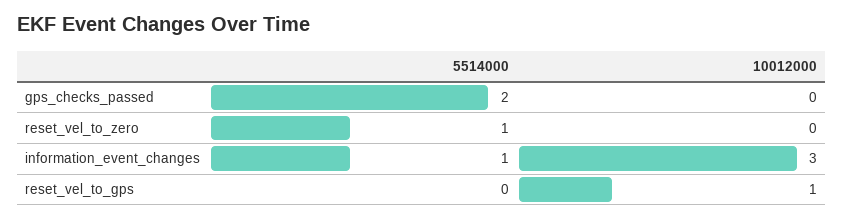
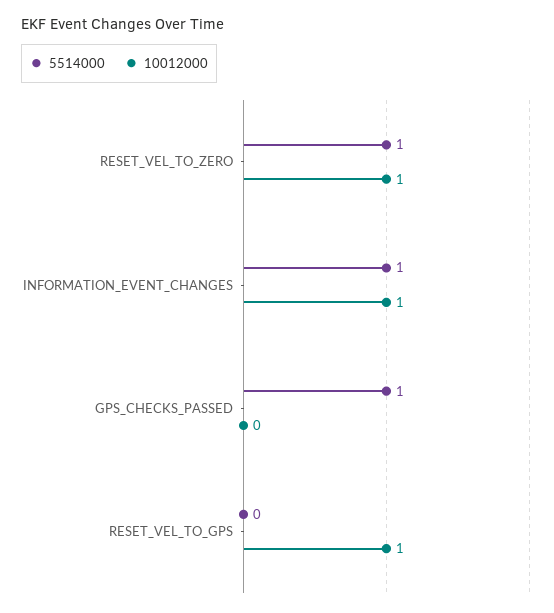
5514000, gps_checks_passed: 2 -> 1
10012000, reset_vel_to_zero: 0 -> 1
10012000, information_event_changes: 3 -> 1

